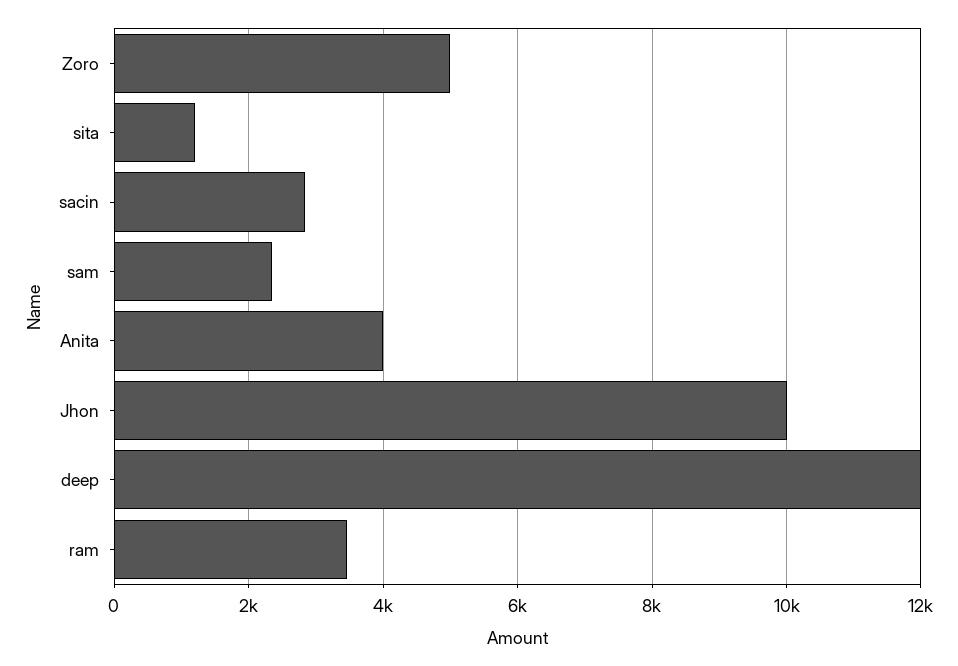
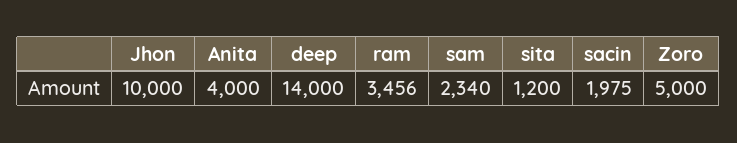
sacin: 2800 -> 1975
deep: 12000 -> 14000

